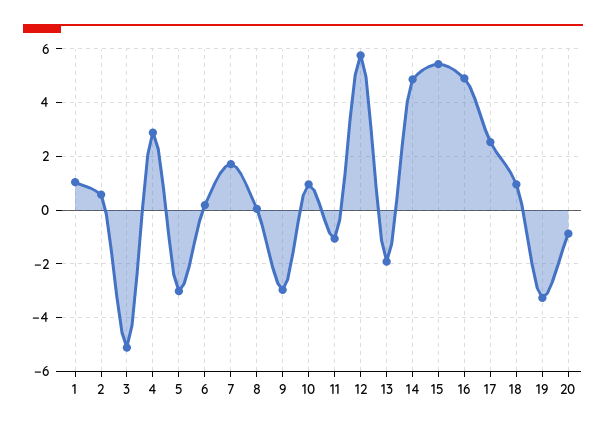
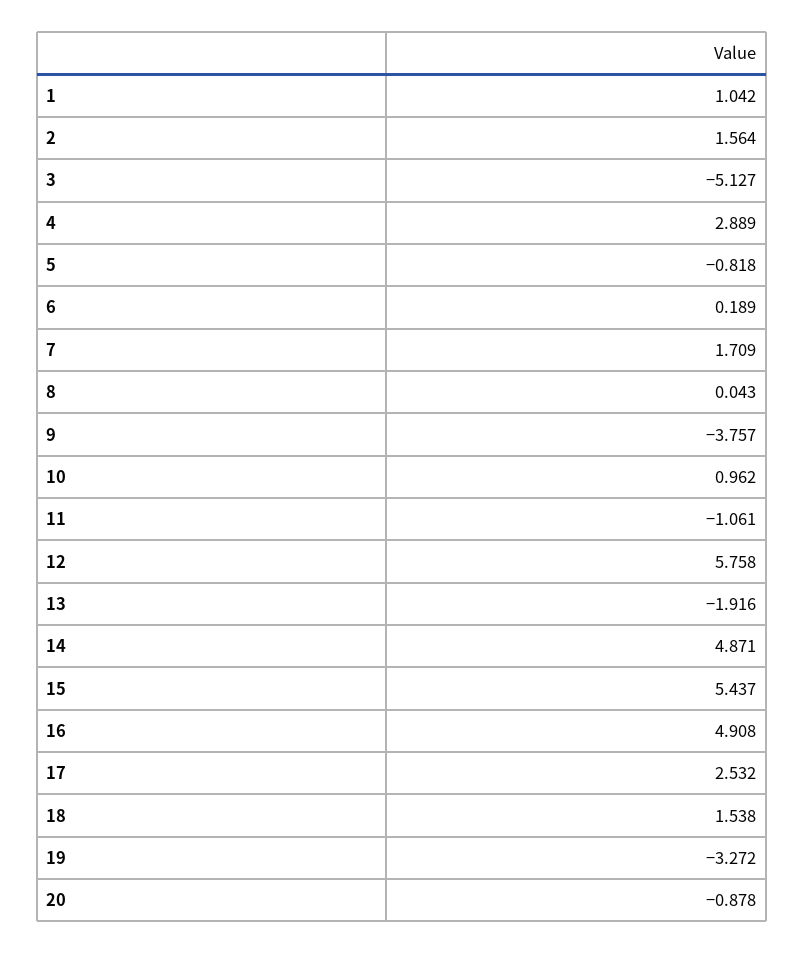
2: 0.5 -> 1.564
5: -3 -> -0.818
9: -3 -> -3.757
18: 1 -> 1.538

